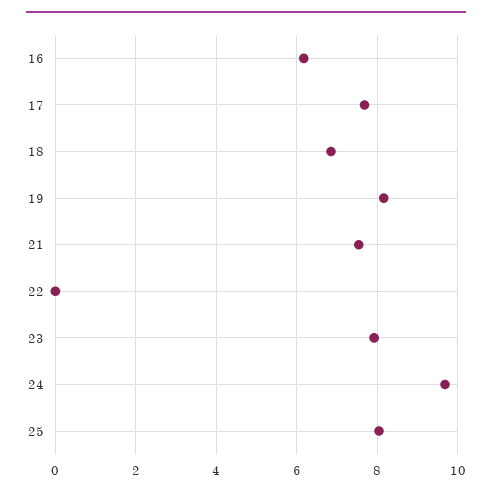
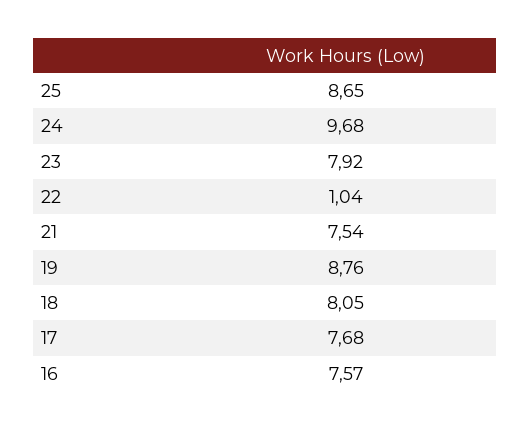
16: 6.2 -> 7.57
18: 6.8 -> 8.05
19: 8.2 -> 8.76
22: 0 -> 1.04
25: 8 -> 8.65

